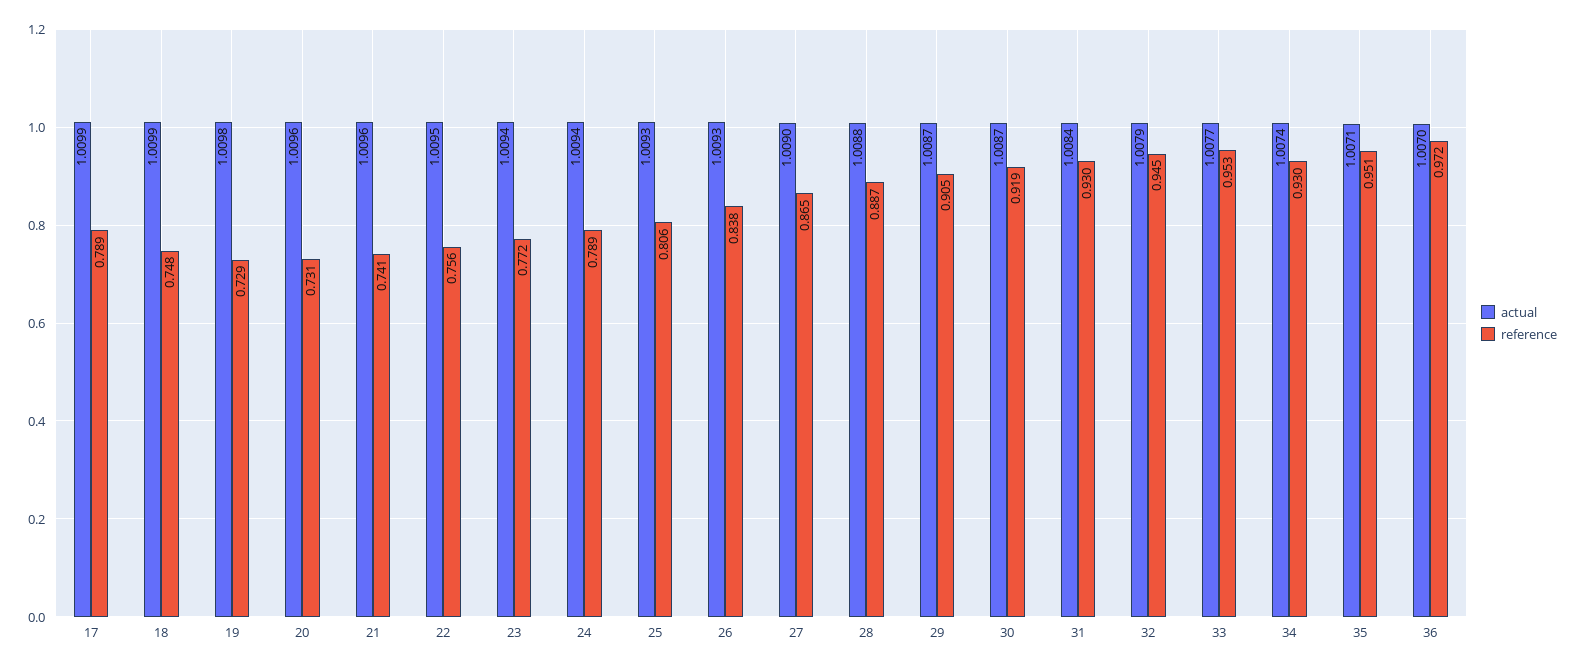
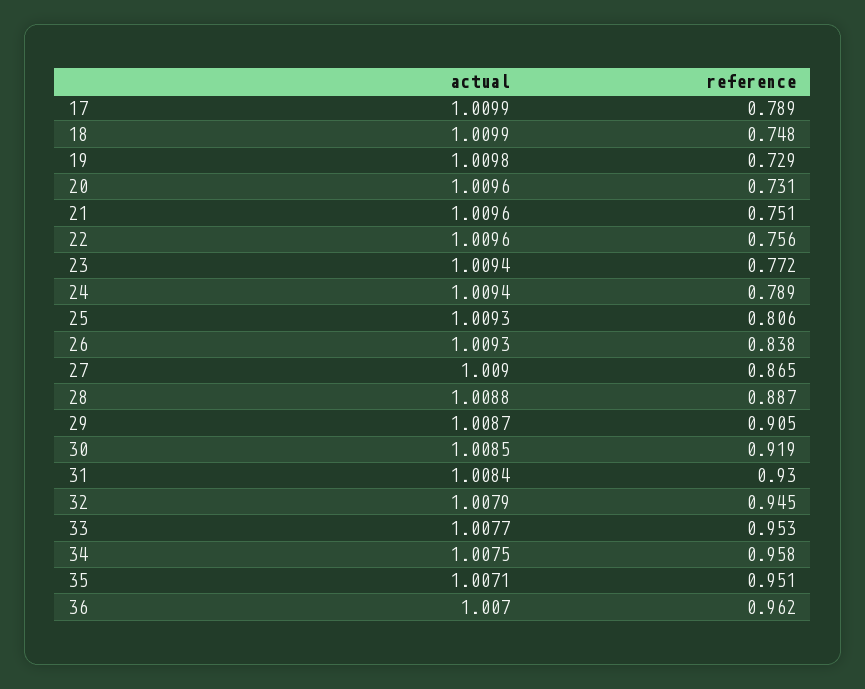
reference, 21: 0.741 -> 0.751
actual, 22: 1.0095 -> 1.0096
actual, 30: 1.0087 -> 1.0085
actual, 34: 1.0074 -> 1.0075
reference, 34: 0.93 -> 0.958
reference, 36: 0.972 -> 0.962

